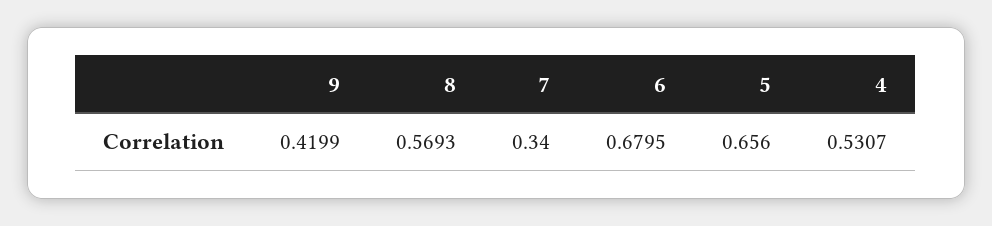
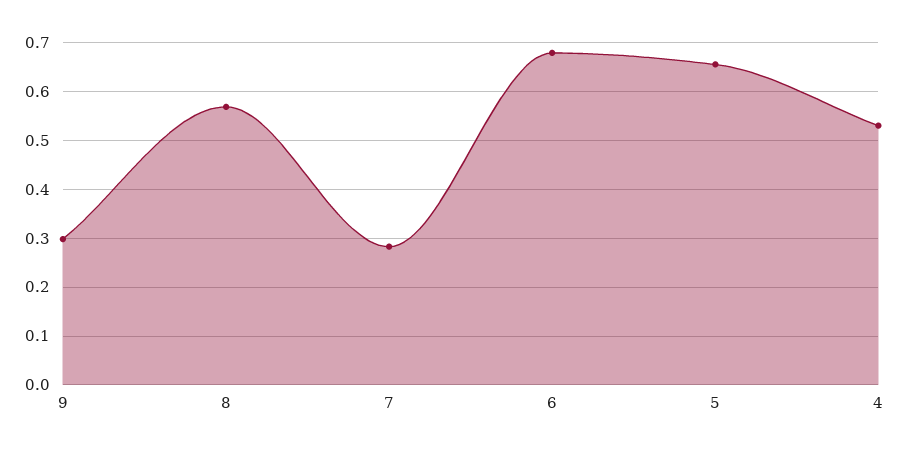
9: 0.4199 -> 0.3
7: 0.34 -> 0.28

